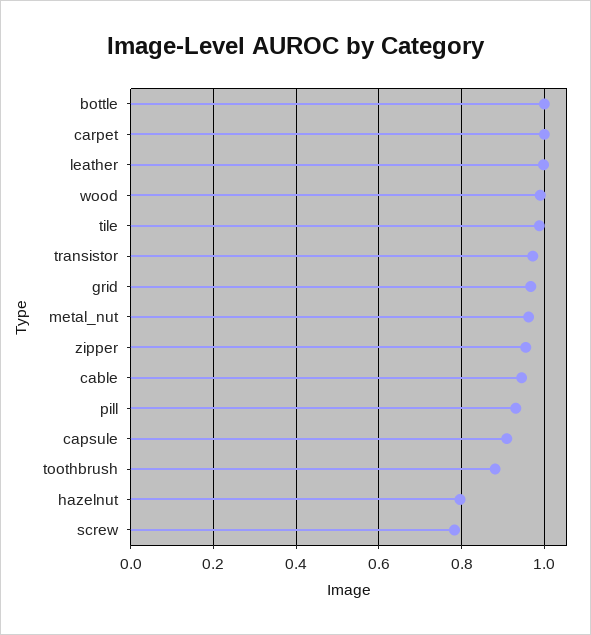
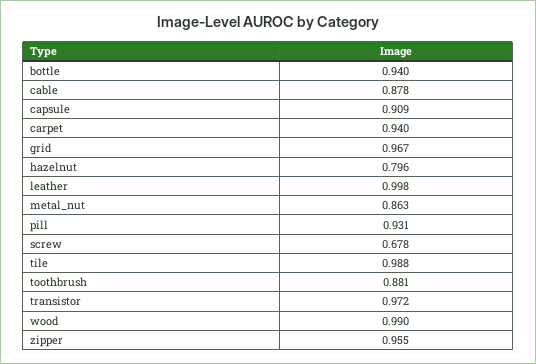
bottle: 1 -> 0.94
carpet: 1 -> 0.94
metal_nut: 0.96 -> 0.863
cable: 0.94 -> 0.878
screw: 0.78 -> 0.678

